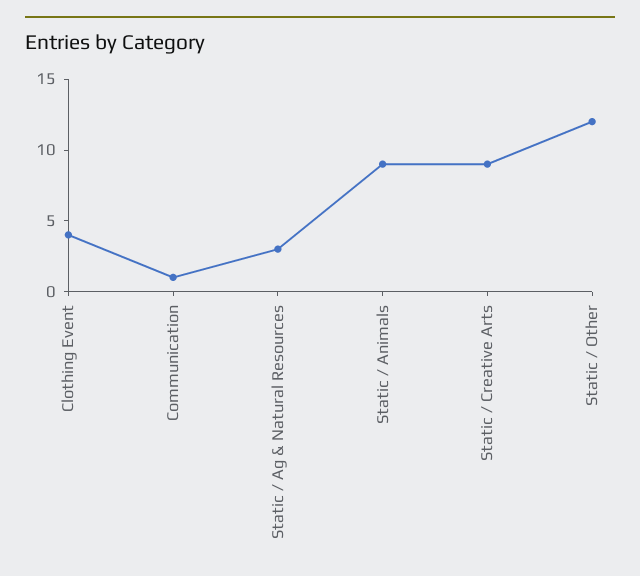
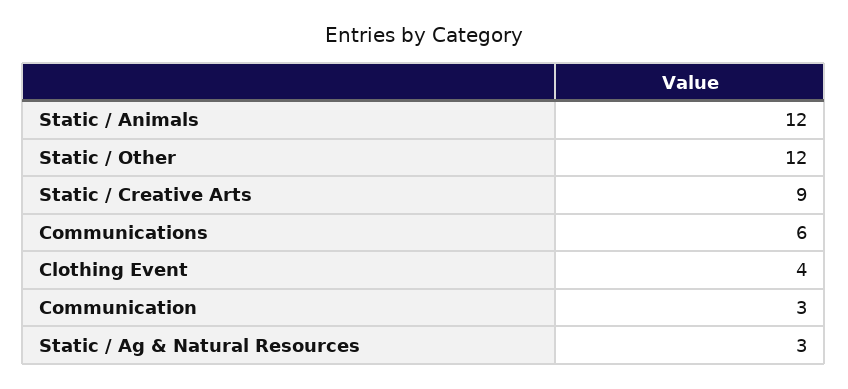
Communication: 1 -> 3
Static / Animals: 9 -> 12
Communications: none -> 6

